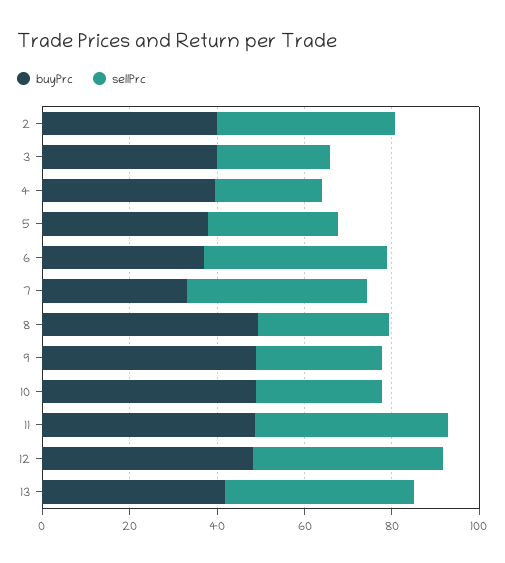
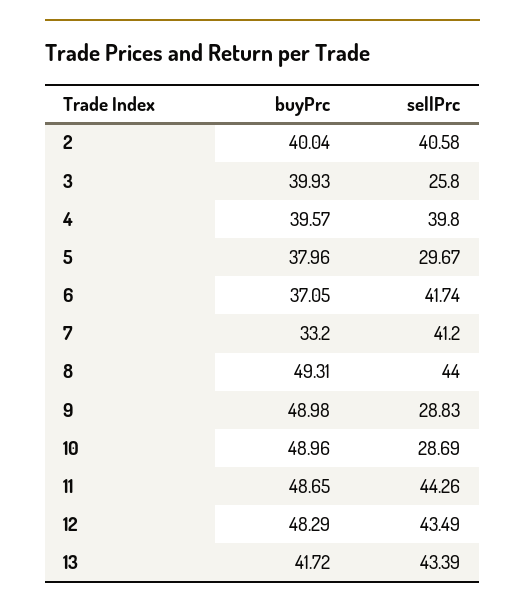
sellPrc, 4: 25 -> 39.8
sellPrc, 8: 30 -> 44

